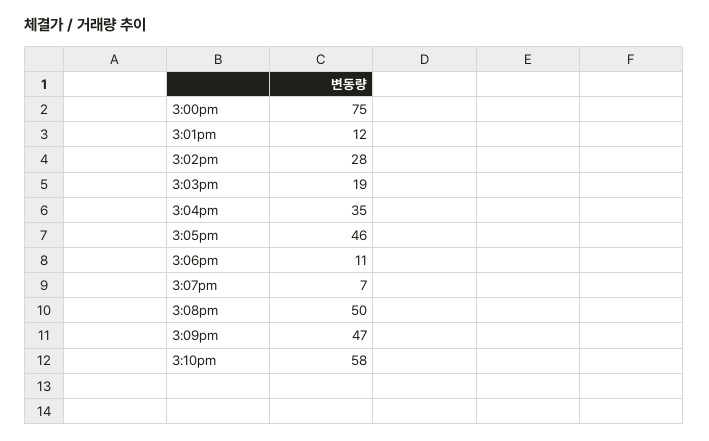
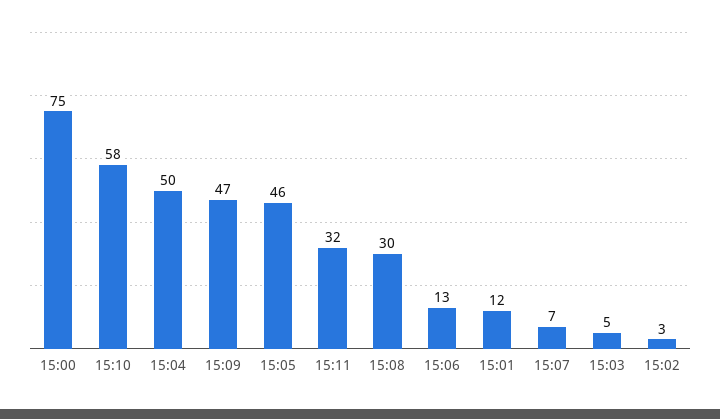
3:02pm: 28 -> 3
3:03pm: 19 -> 5
3:04pm: 35 -> 50
3:06pm: 11 -> 13
3:08pm: 50 -> 30
15:11: none -> 32

